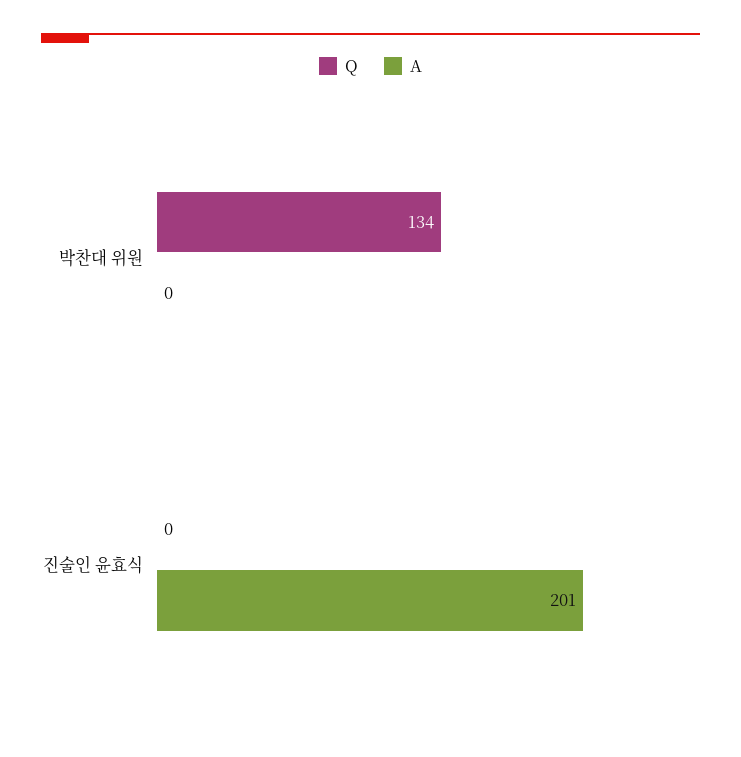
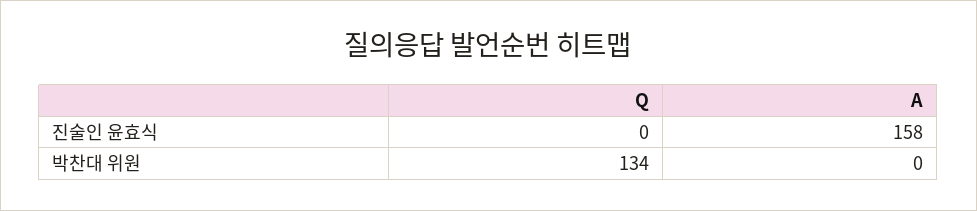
A, 진술인 윤효식: 201 -> 158

